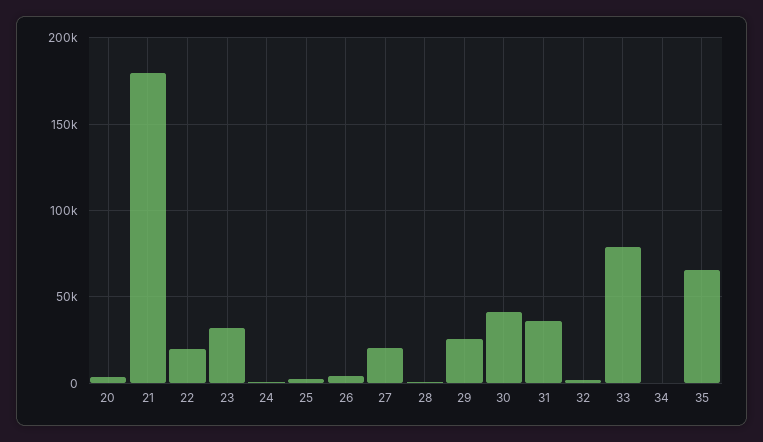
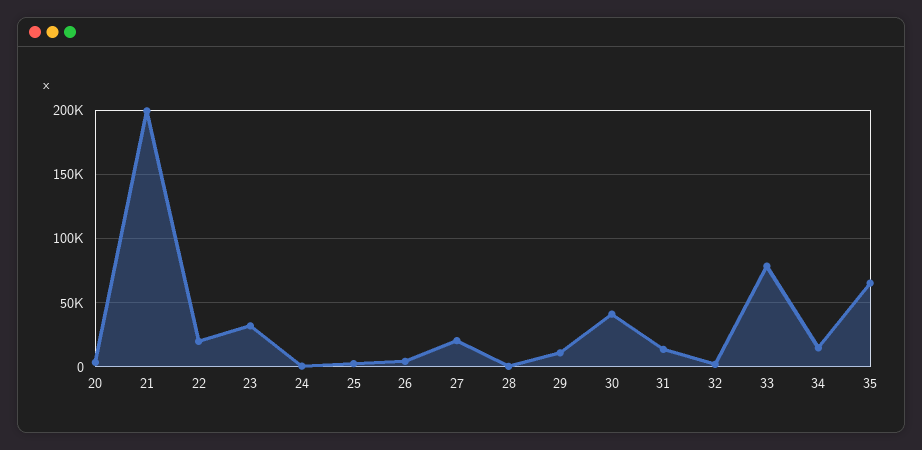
21: 180000 -> 200000
29: 25000 -> 10000
31: 35000 -> 15000
34: 0 -> 15000

